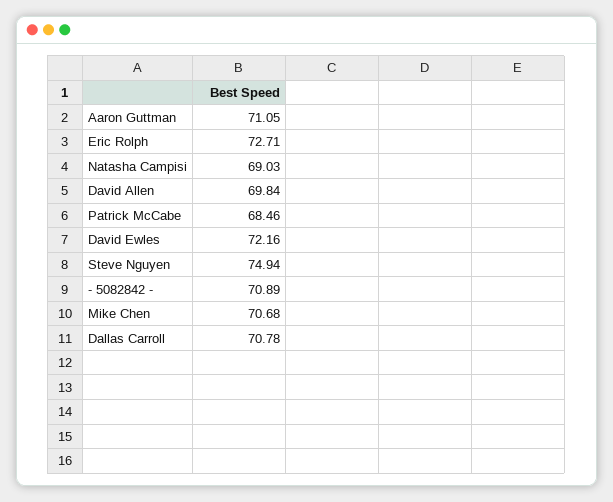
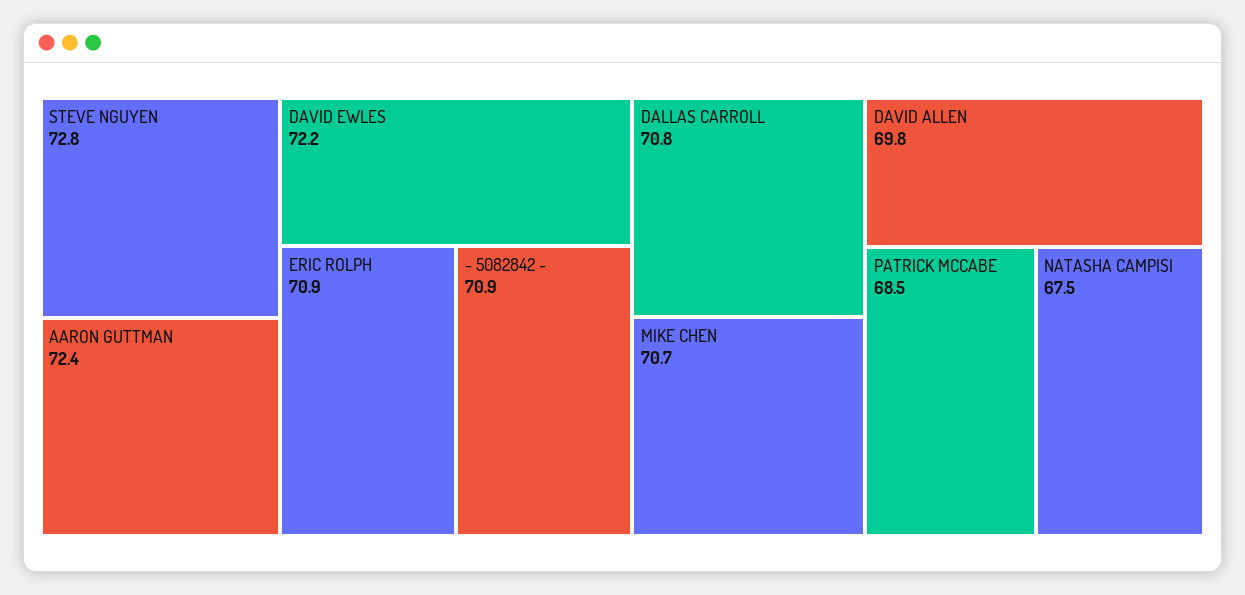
Aaron Guttman: 71.05 -> 72.4
Eric Rolph: 72.71 -> 70.9
Natasha Campisi: 69.03 -> 67.5
Steve Nguyen: 74.94 -> 72.8

